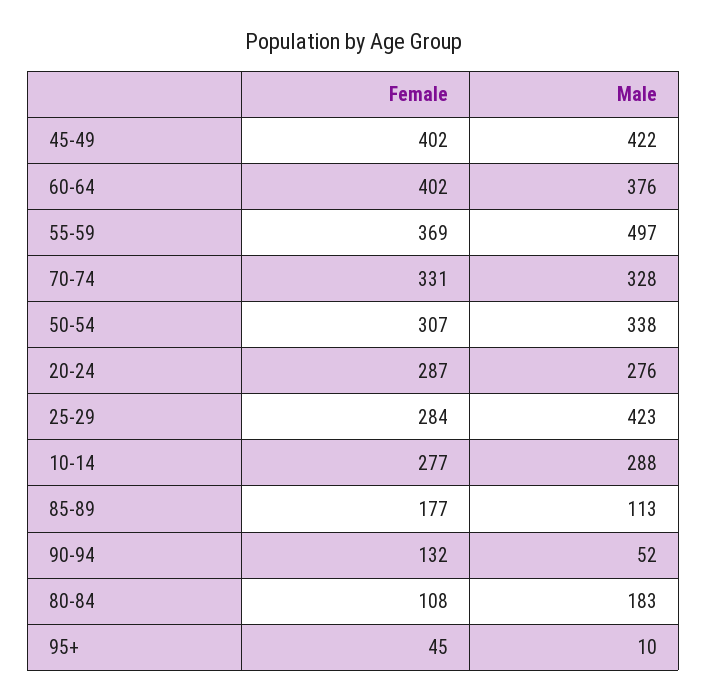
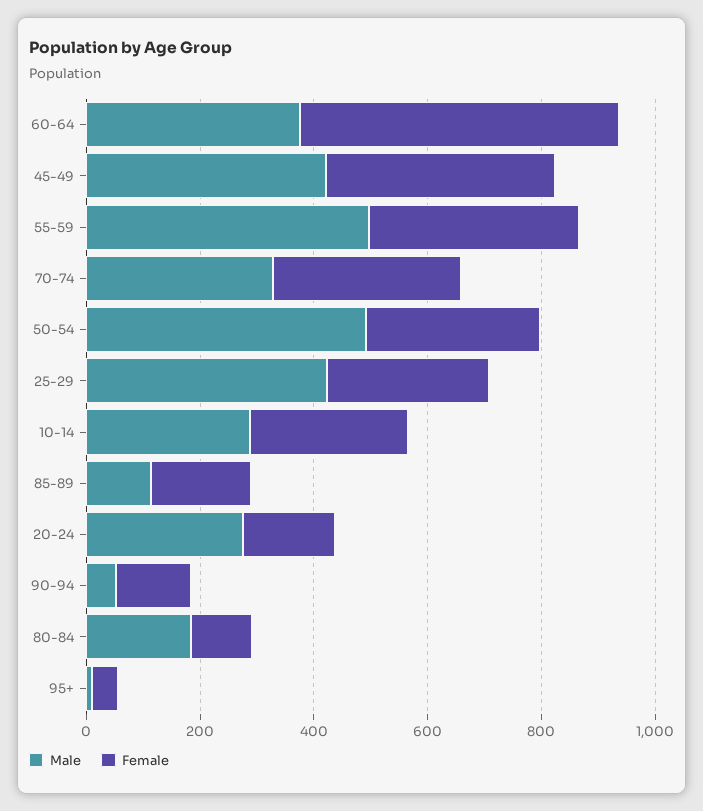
Female, 60-64: 402 -> 550
Male, 50-54: 338 -> 500
Female, 20-24: 287 -> 150

